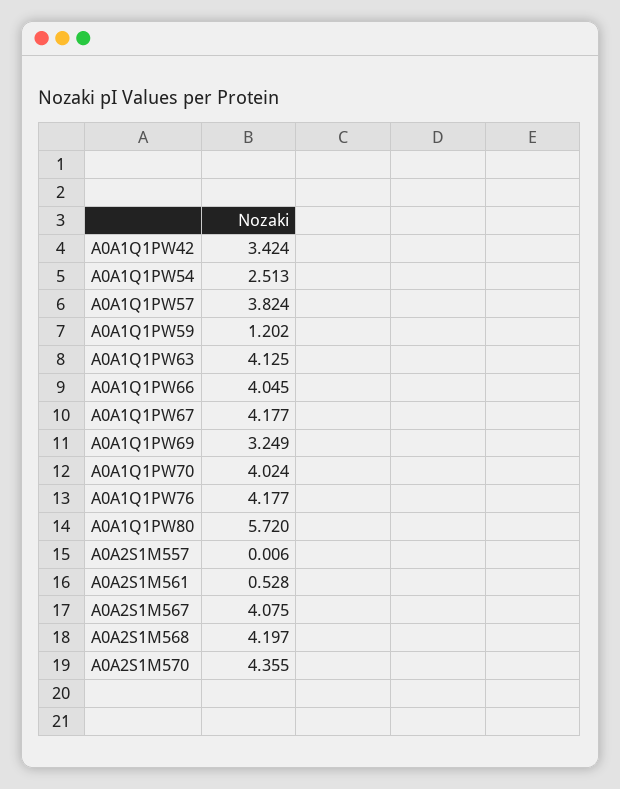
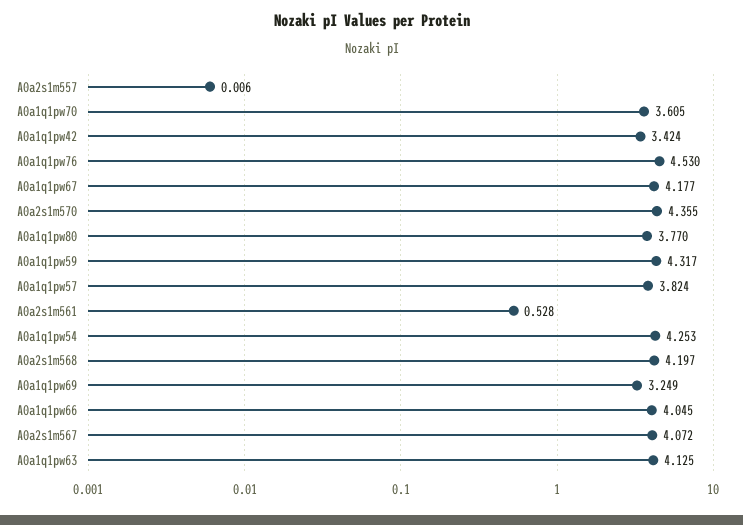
A0A1Q1PW54: 2.513 -> 4.253
A0A1Q1PW59: 1.202 -> 4.317
A0A1Q1PW70: 4.024 -> 3.605
A0A1Q1PW76: 4.177 -> 4.53
A0A1Q1PW80: 5.72 -> 3.77
A0A2S1M567: 4.075 -> 4.072

